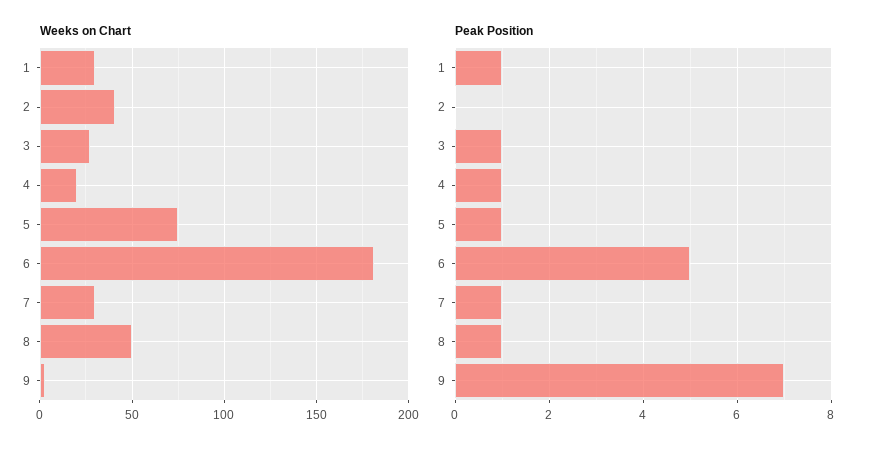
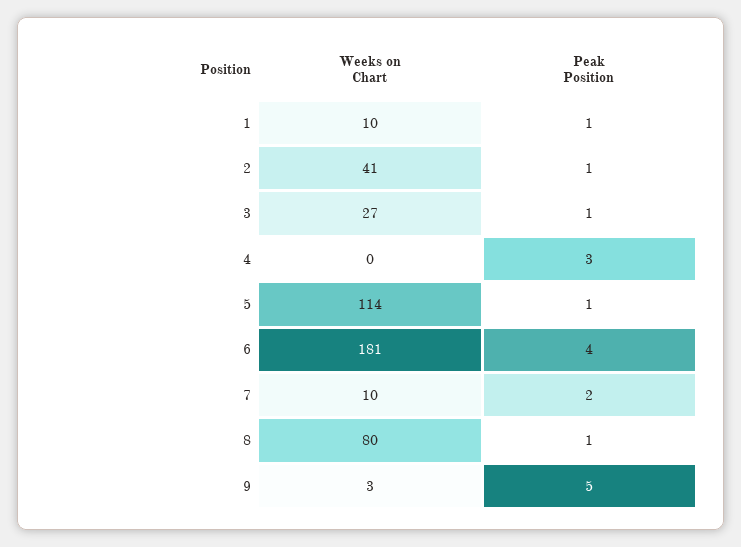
Weeks on Chart, 1: 30 -> 10
Weeks on Chart, 4: 20 -> 0
Weeks on Chart, 5: 75 -> 114
Weeks on Chart, 7: 30 -> 10
Weeks on Chart, 8: 50 -> 80
Peak Position, 2: 0 -> 1
Peak Position, 4: 1 -> 3
Peak Position, 6: 5 -> 4
Peak Position, 7: 1 -> 2
Peak Position, 9: 7 -> 5

